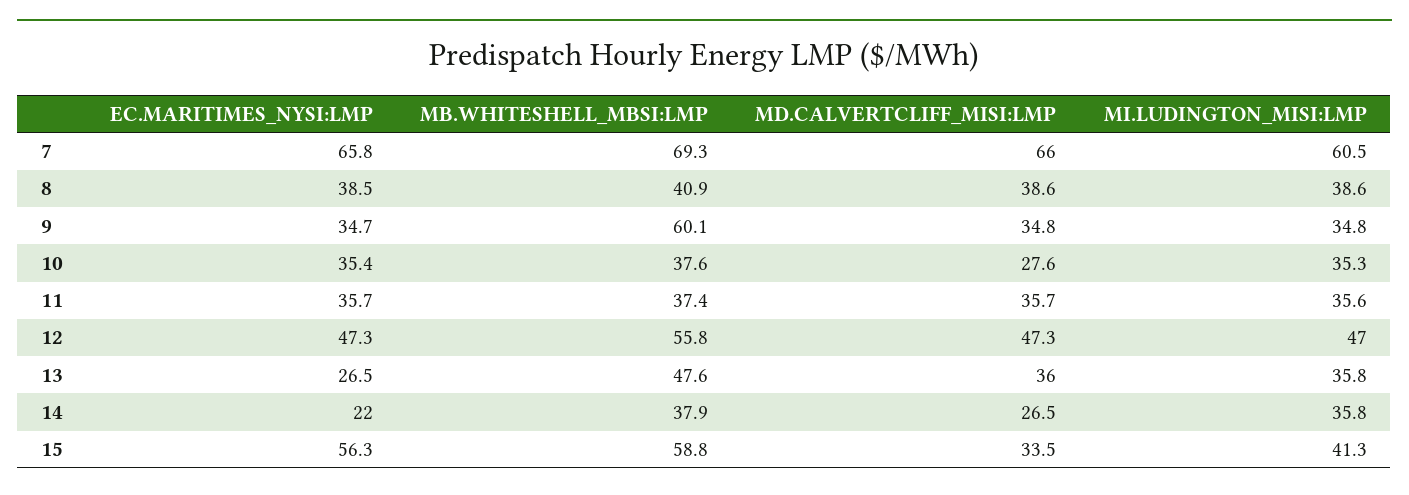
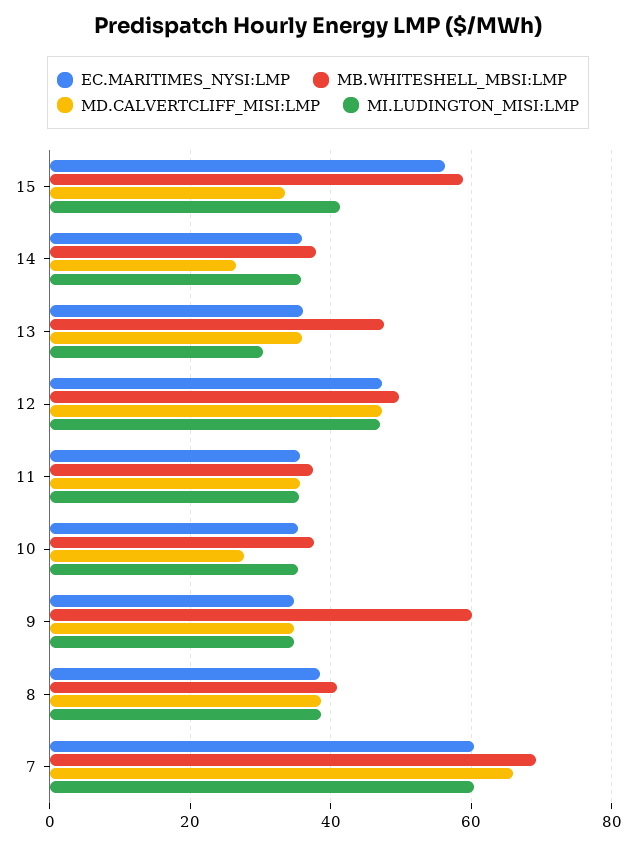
EC.MARITIMES_NYSI:LMP, 7: 65.8 -> 60
MB.WHITESHELL_MBSI:LMP, 12: 55.8 -> 50
EC.MARITIMES_NYSI:LMP, 13: 26.5 -> 36
MI.LUDINGTON_MISI:LMP, 13: 35.8 -> 30
EC.MARITIMES_NYSI:LMP, 14: 22 -> 36

